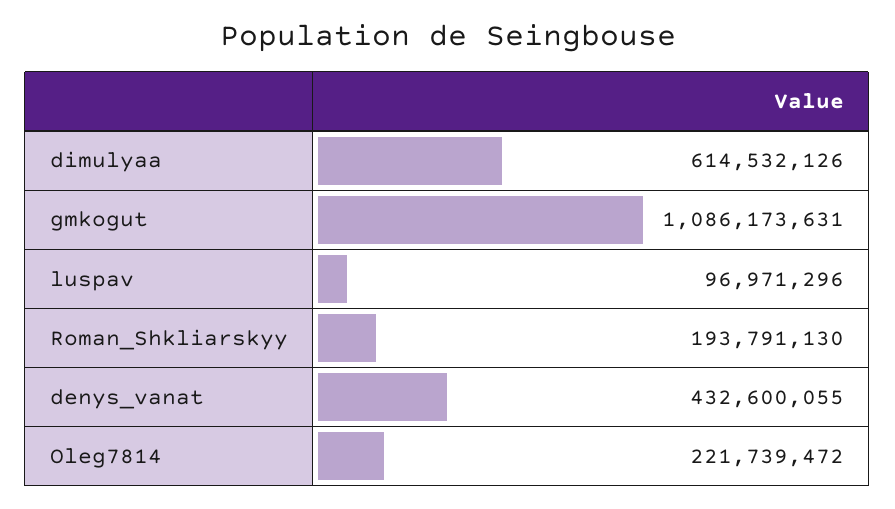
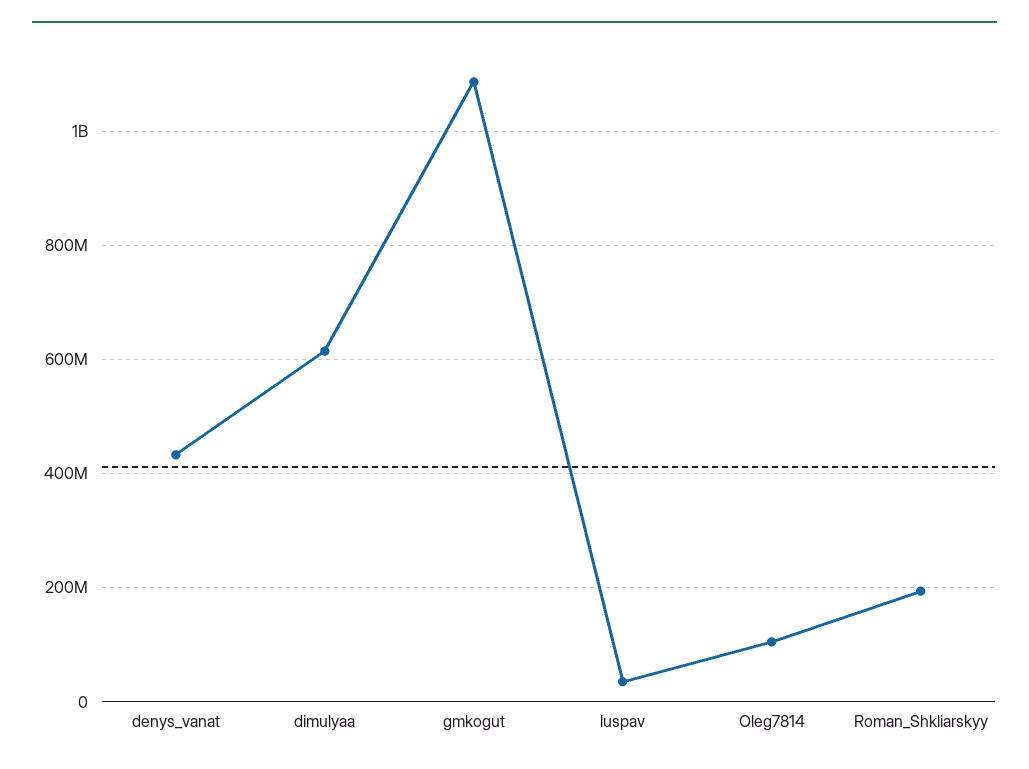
luspav: 96971296 -> 40000000
Oleg7814: 221739472 -> 100000000

